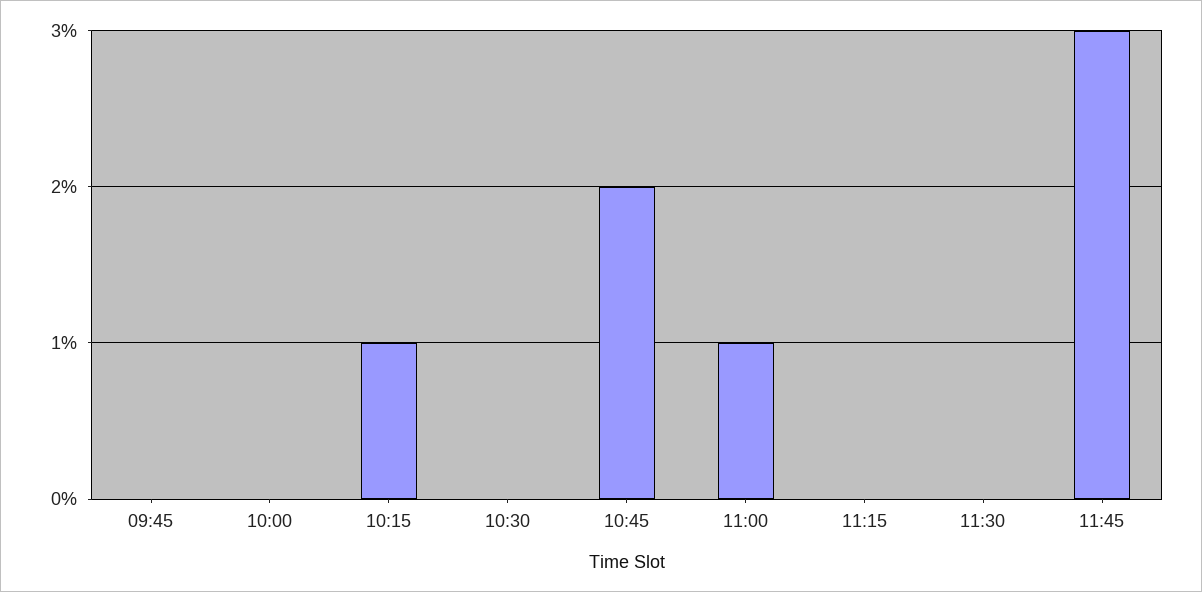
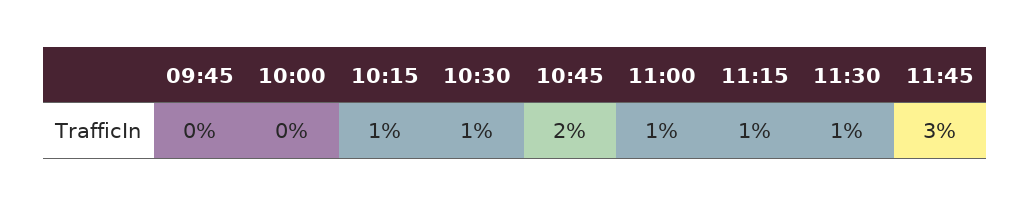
10:30: 0 -> 1
11:15: 0 -> 1
11:30: 0 -> 1

